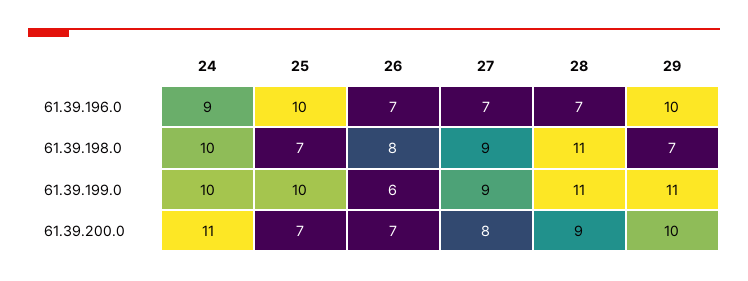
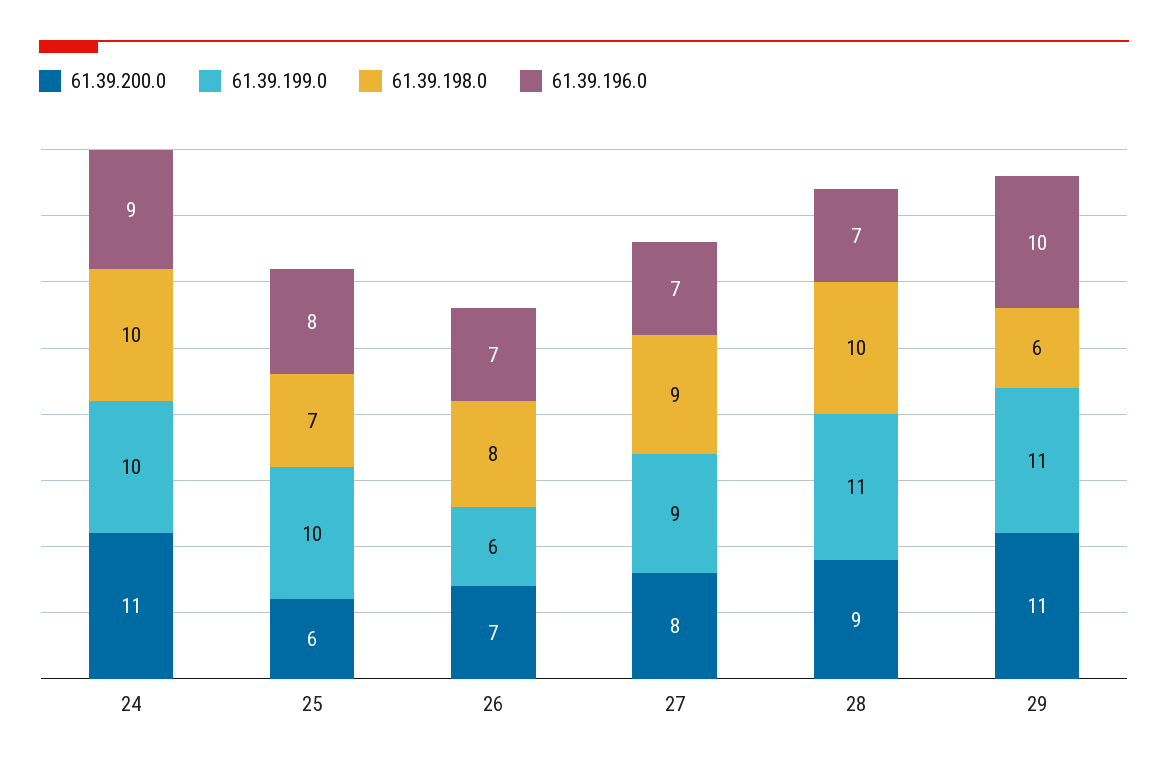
61.39.196.0, 25: 10 -> 8
61.39.198.0, 28: 11 -> 10
61.39.198.0, 29: 7 -> 6
61.39.200.0, 25: 7 -> 6
61.39.200.0, 29: 10 -> 11

